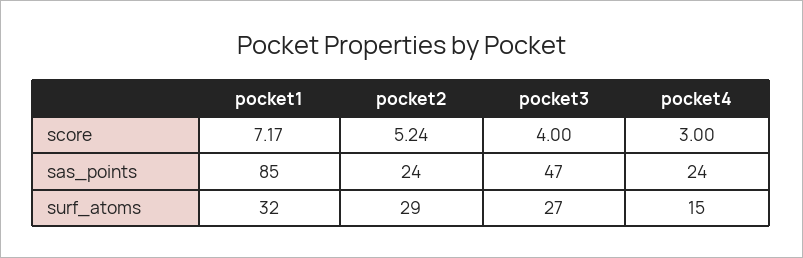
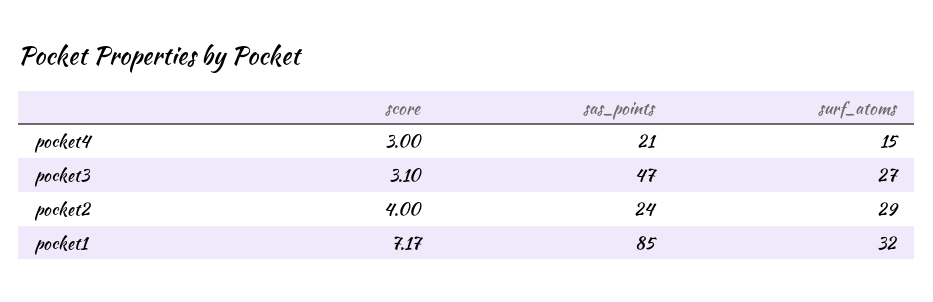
pocket2, score: 5.24 -> 4
pocket3, score: 4 -> 3.1
pocket4, sas_points: 24 -> 21

